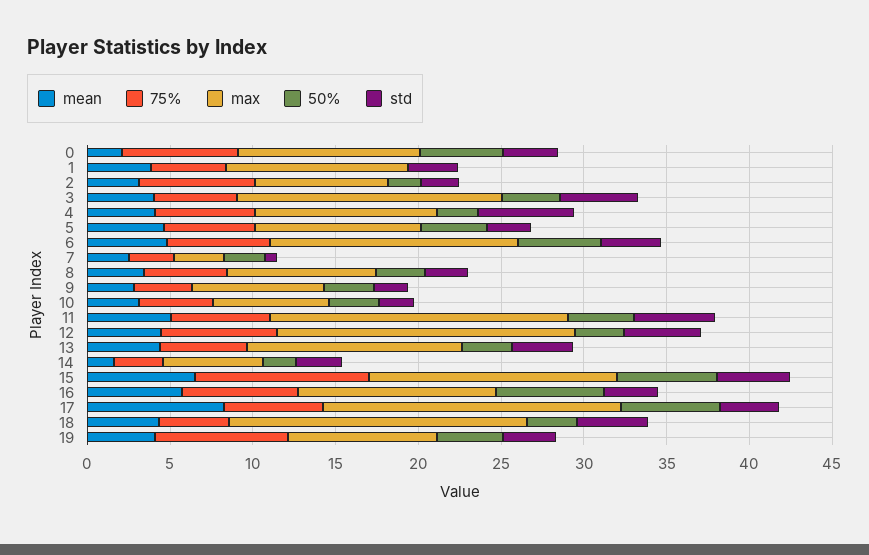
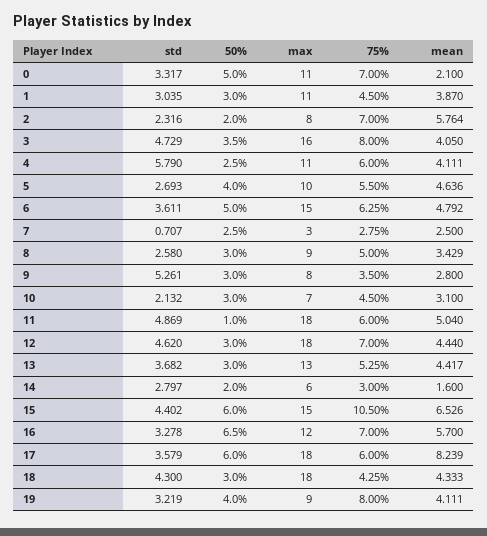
50%, 1: 0 -> 3
mean, 2: 3 -> 5.764
75%, 3: 5 -> 8
std, 9: 2 -> 5.261
50%, 11: 4 -> 1

